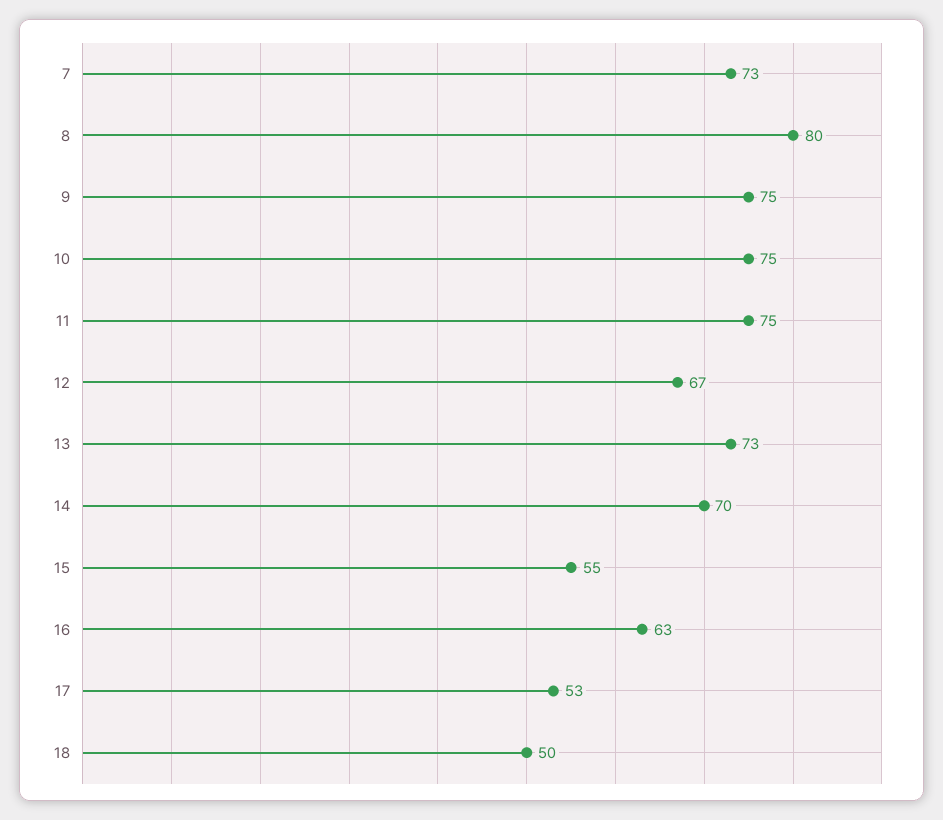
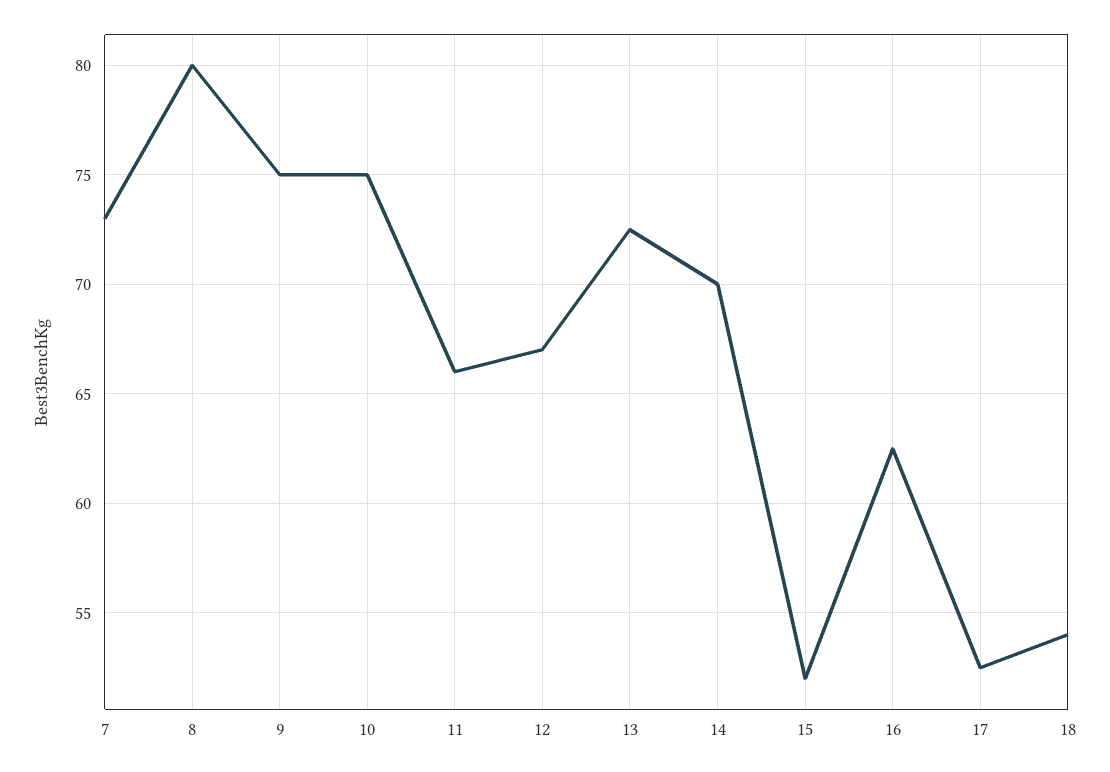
11: 75 -> 66
15: 55 -> 52
18: 50 -> 54

